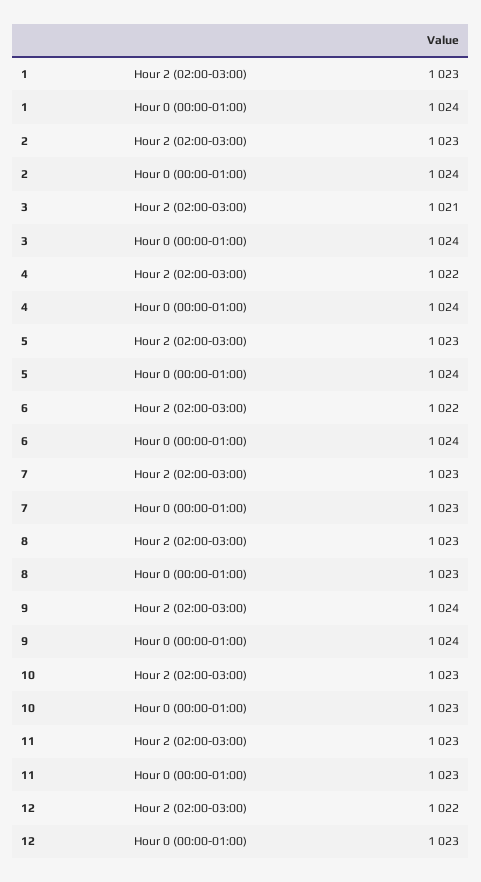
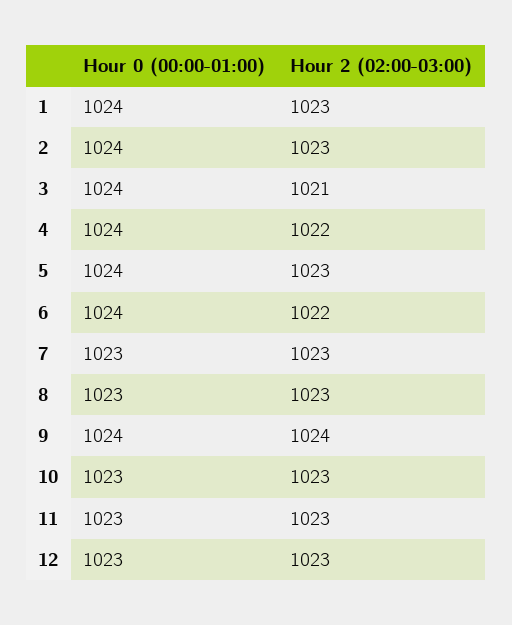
12, Hour 2 (02:00-03:00): 1022 -> 1023

